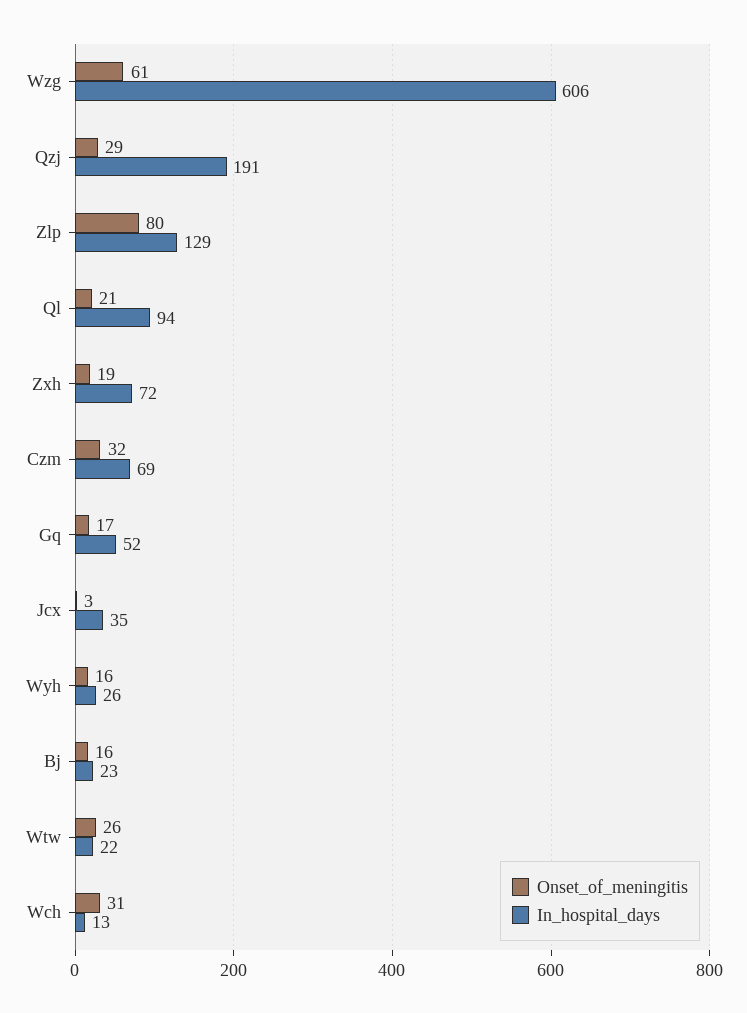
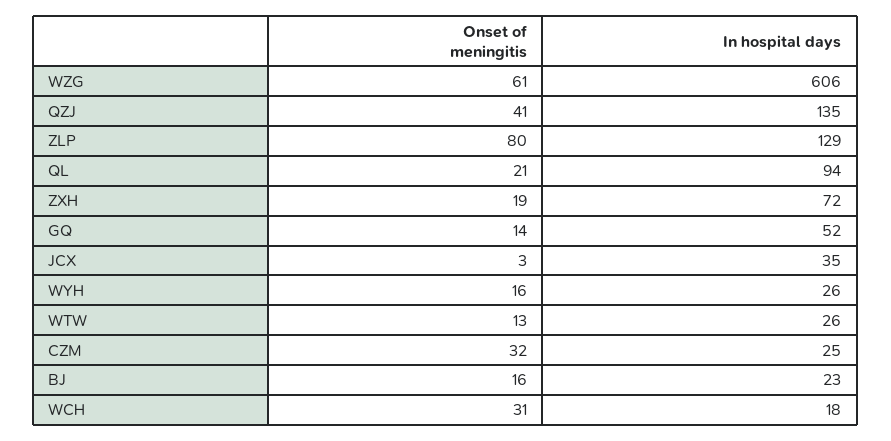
Onset_of_meningitis, Qzj: 29 -> 41
In_hospital_days, Qzj: 191 -> 135
In_hospital_days, Czm: 69 -> 25
Onset_of_meningitis, Gq: 17 -> 14
Onset_of_meningitis, Wtw: 26 -> 13
In_hospital_days, Wtw: 22 -> 26
In_hospital_days, Wch: 13 -> 18

